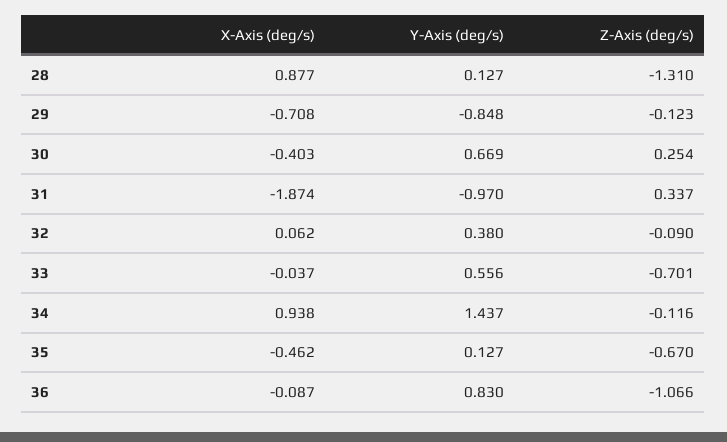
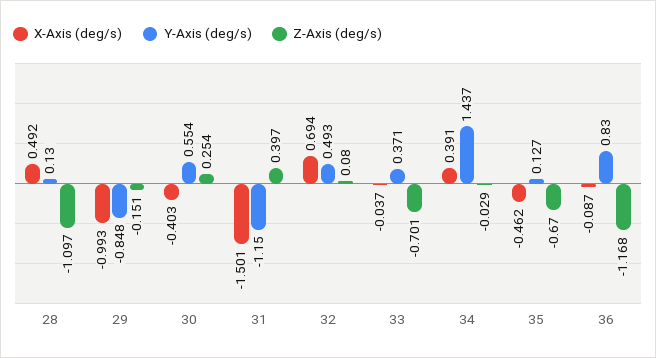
X-Axis (deg/s), 28: 0.877 -> 0.492
Y-Axis (deg/s), 28: 0.127 -> 0.13
Z-Axis (deg/s), 28: -1.31 -> -1.097
X-Axis (deg/s), 29: -0.708 -> -0.993
Z-Axis (deg/s), 29: -0.123 -> -0.151
Y-Axis (deg/s), 30: 0.669 -> 0.554
X-Axis (deg/s), 31: -1.874 -> -1.501
Y-Axis (deg/s), 31: -0.97 -> -1.15
Z-Axis (deg/s), 31: 0.337 -> 0.397
X-Axis (deg/s), 32: 0.062 -> 0.694
Y-Axis (deg/s), 32: 0.38 -> 0.493
Z-Axis (deg/s), 32: -0.09 -> 0.08
Y-Axis (deg/s), 33: 0.556 -> 0.371
X-Axis (deg/s), 34: 0.938 -> 0.391
Z-Axis (deg/s), 34: -0.116 -> -0.029
Z-Axis (deg/s), 36: -1.066 -> -1.168

